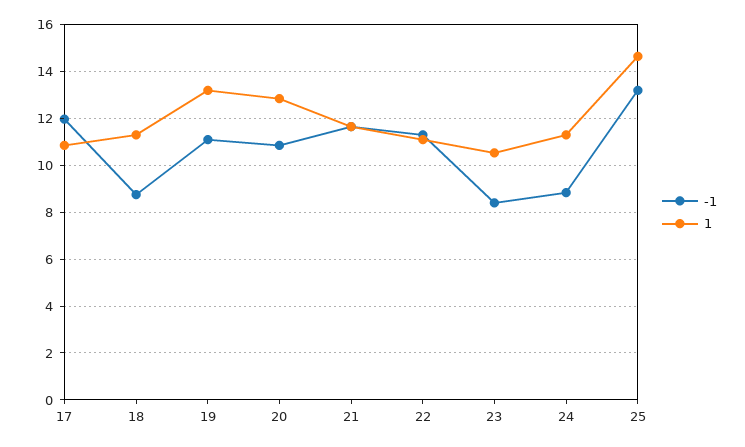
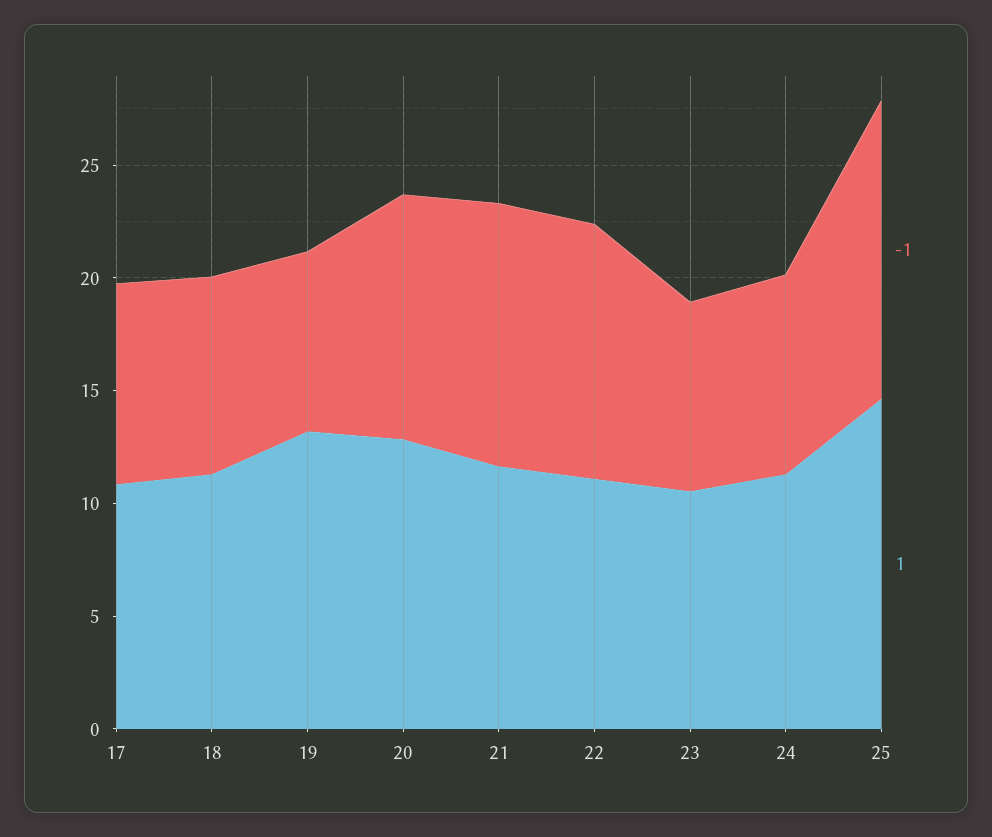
-1, 17: 12 -> 9
-1, 19: 11 -> 8

